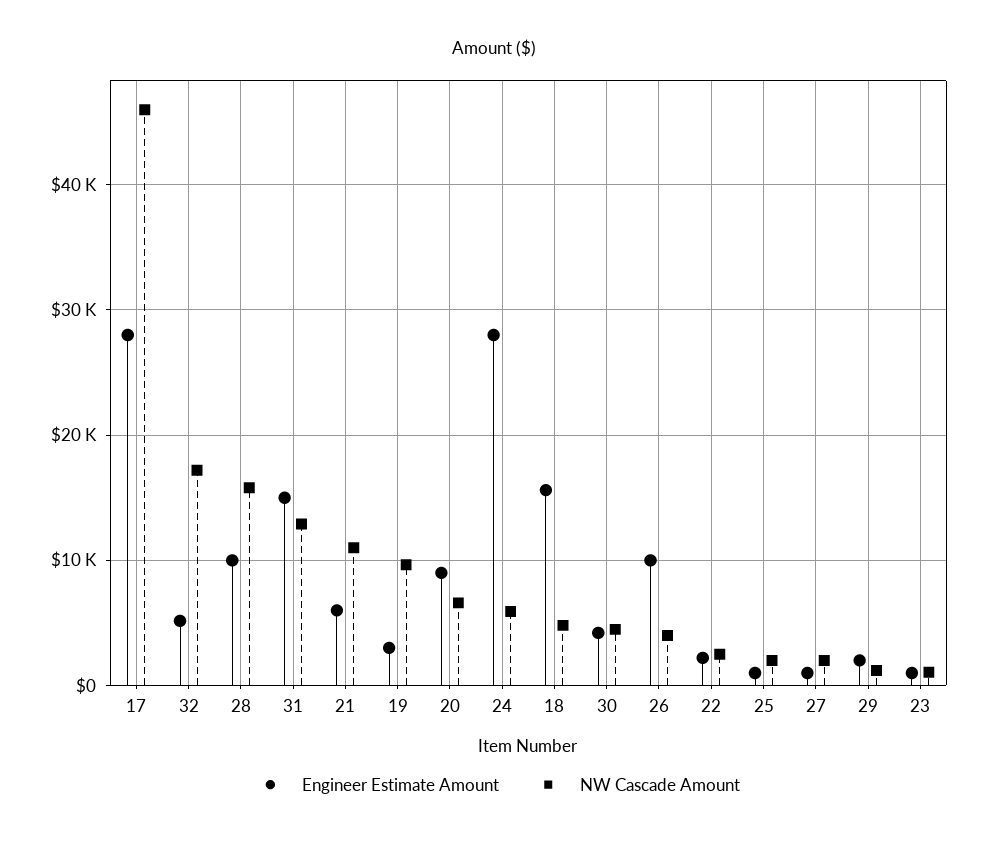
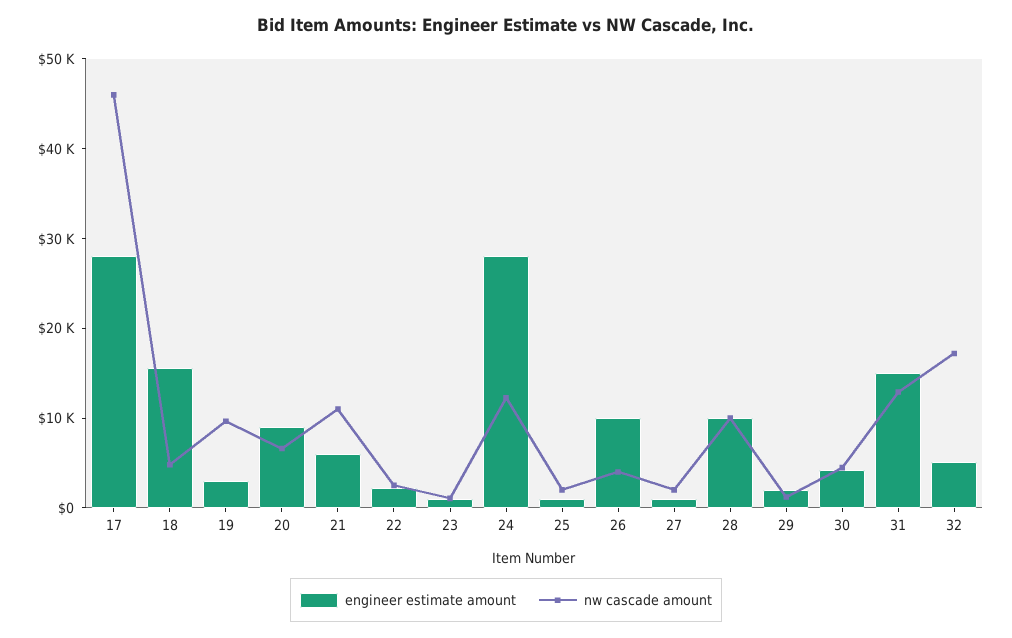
NW Cascade Amount, 28: 16000 -> 10000
NW Cascade Amount, 24: 6000 -> 12000

